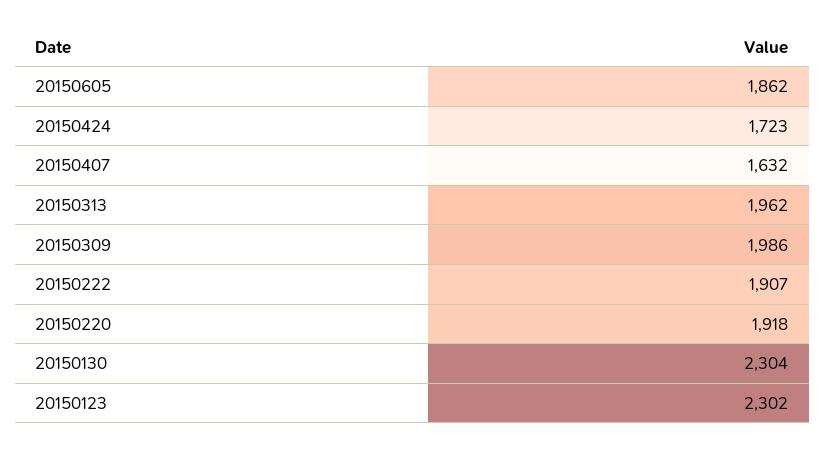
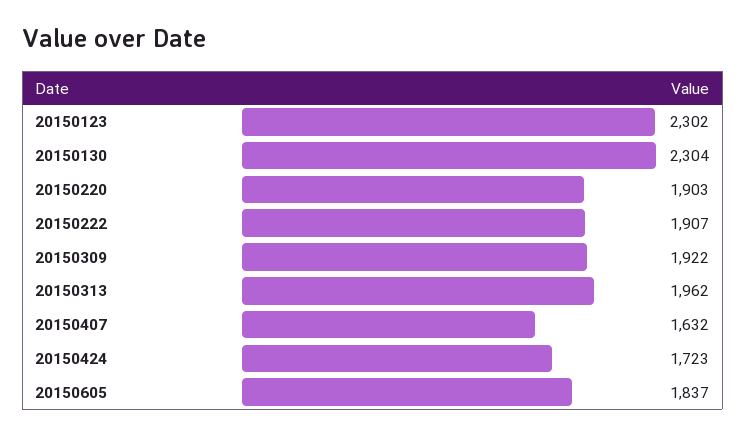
20150605: 1862 -> 1837
20150309: 1986 -> 1922
20150220: 1918 -> 1903

